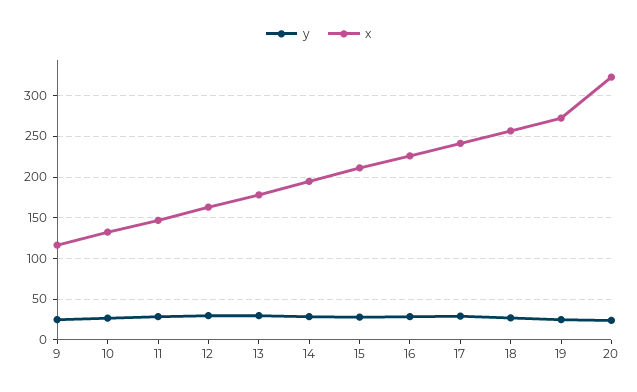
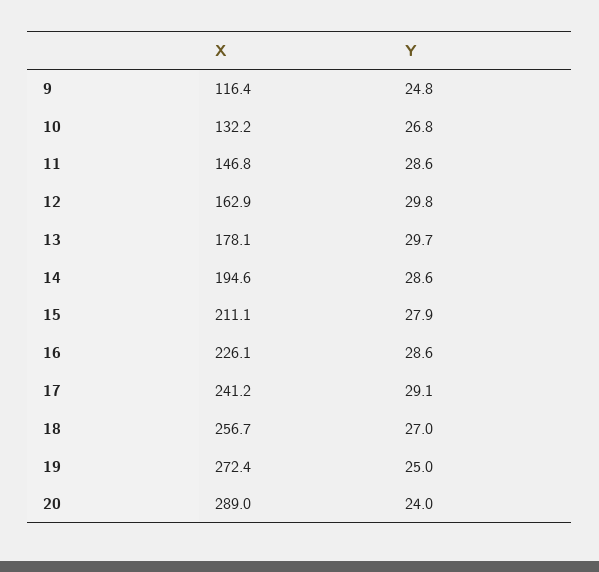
x, 20: 320 -> 289

